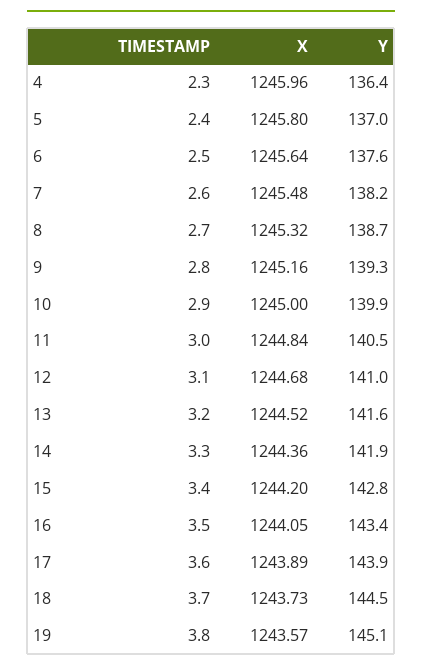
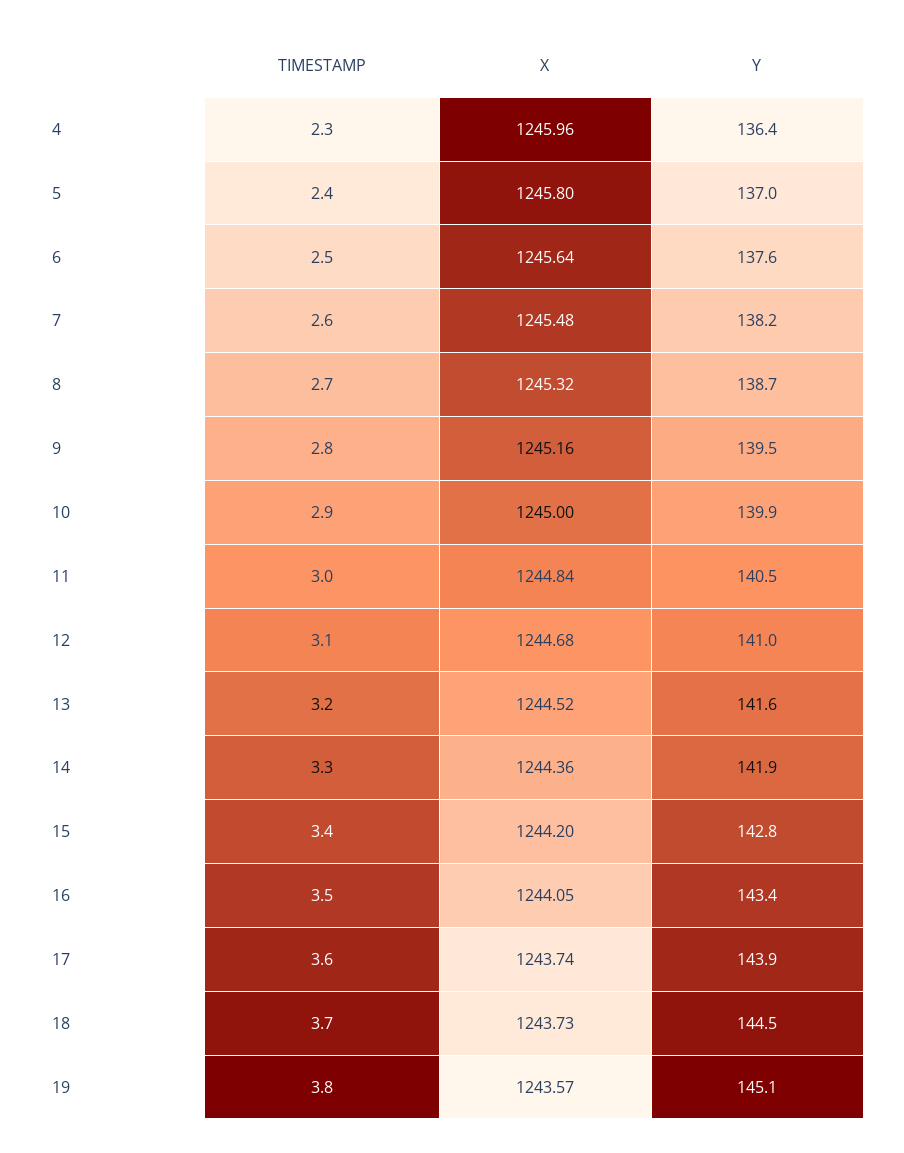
Y, 9: 139.3 -> 139.5
X, 17: 1243.89 -> 1243.74

